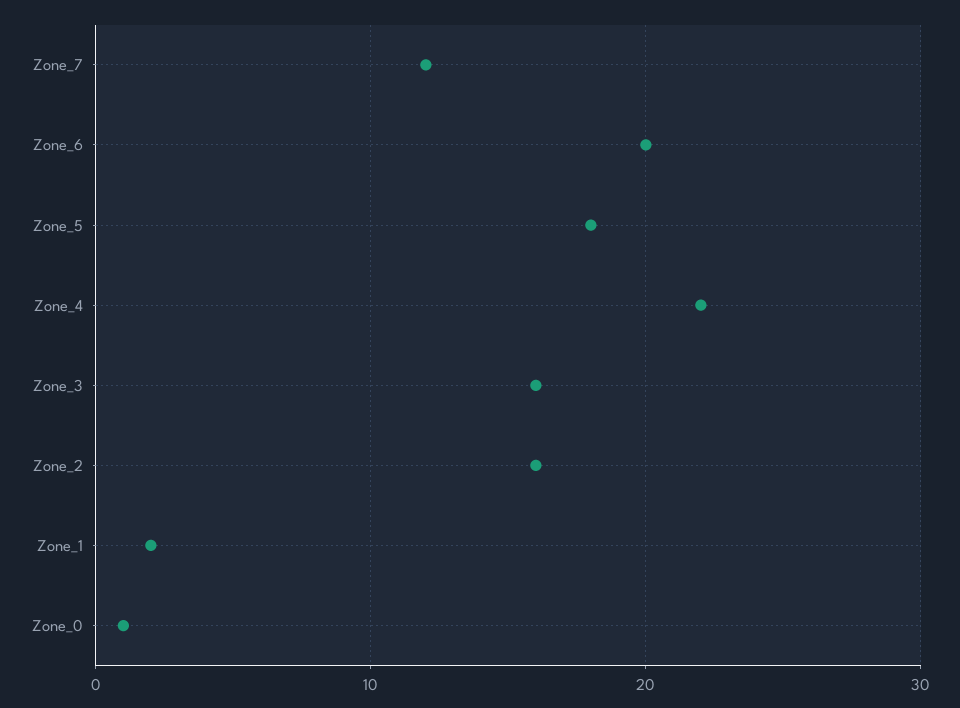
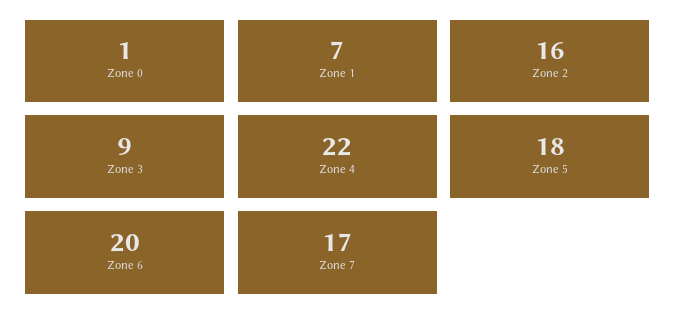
Zone_7: 12 -> 17
Zone_3: 16 -> 9
Zone_1: 2 -> 7

